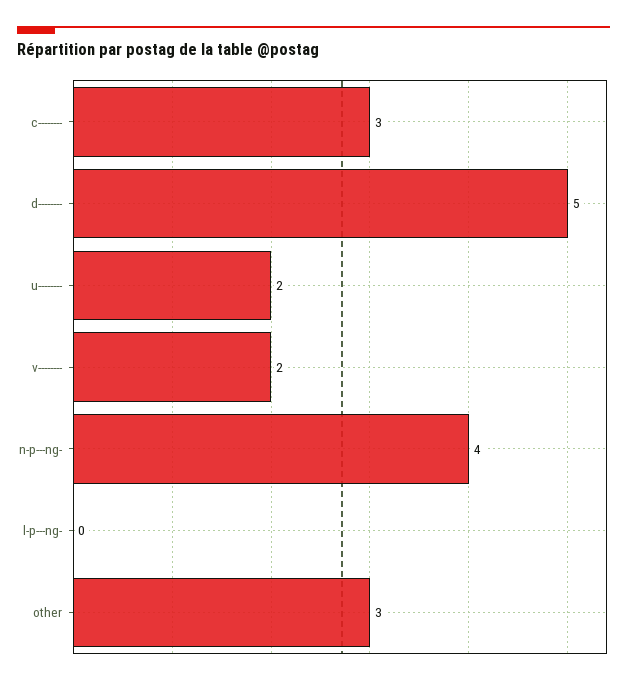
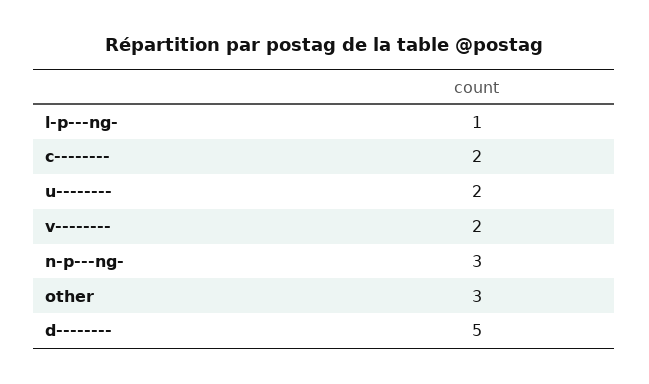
c--------: 3 -> 2
n-p---ng-: 4 -> 3
l-p---ng-: 0 -> 1

